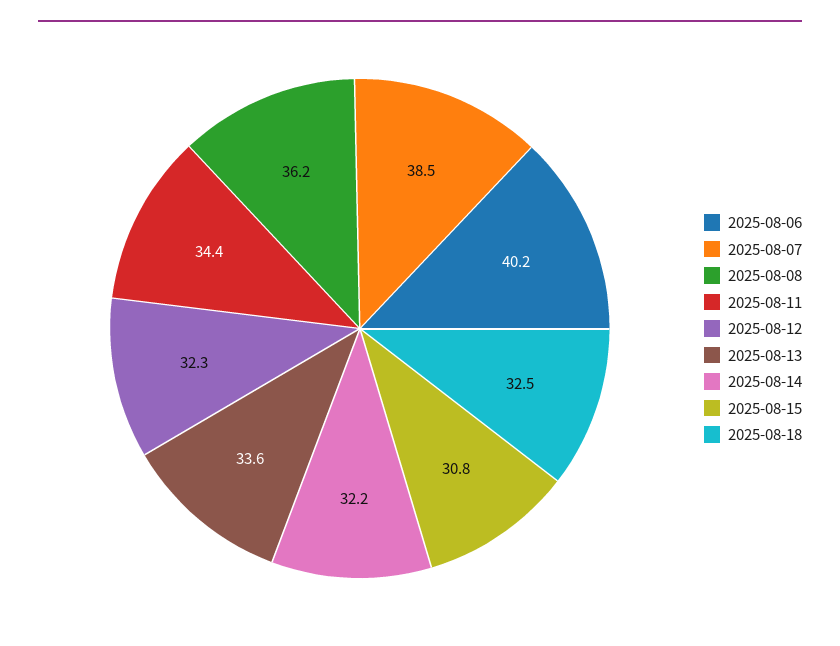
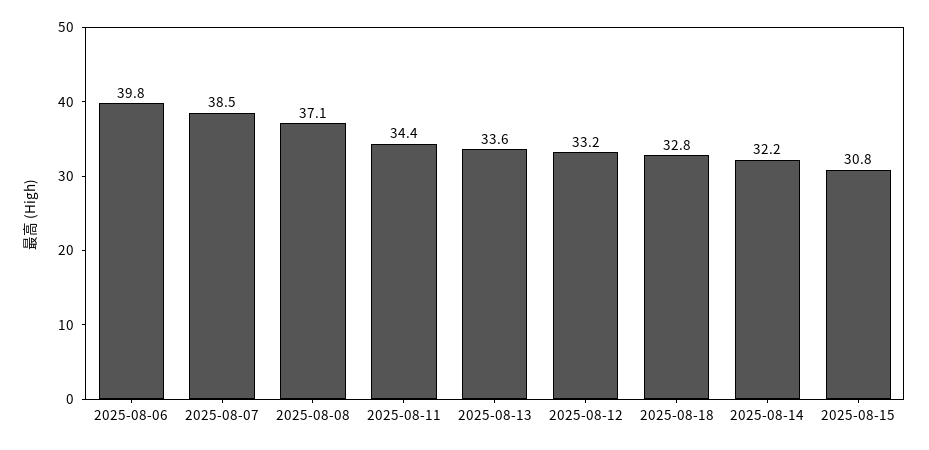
2025-08-06: 40.2 -> 39.8
2025-08-08: 36.2 -> 37.1
2025-08-12: 32.3 -> 33.2
2025-08-18: 32.5 -> 32.8

